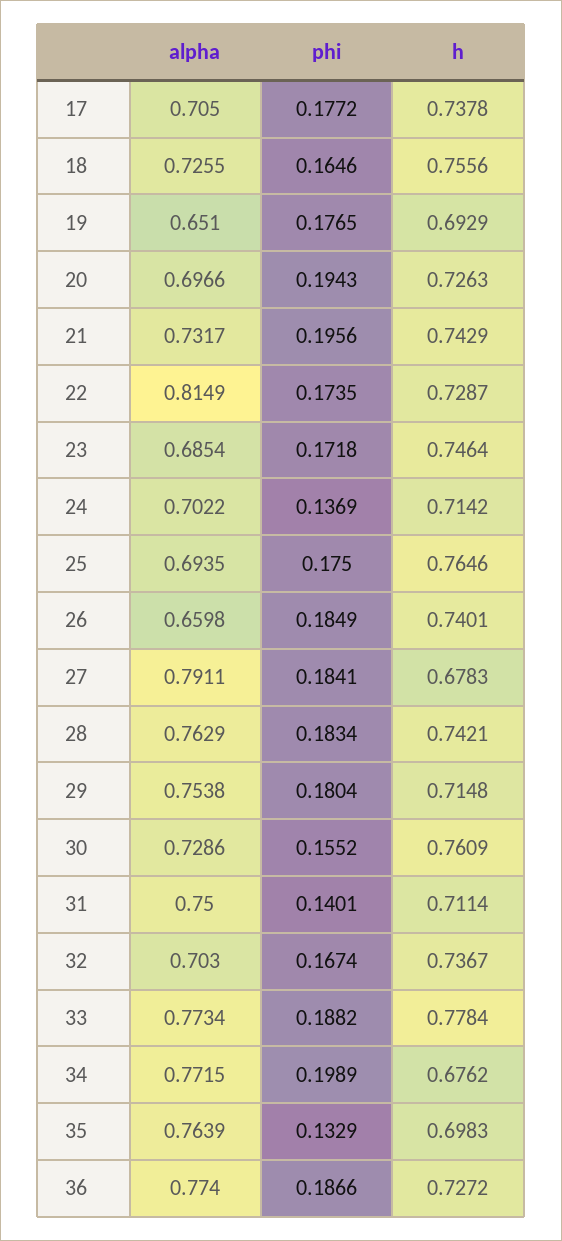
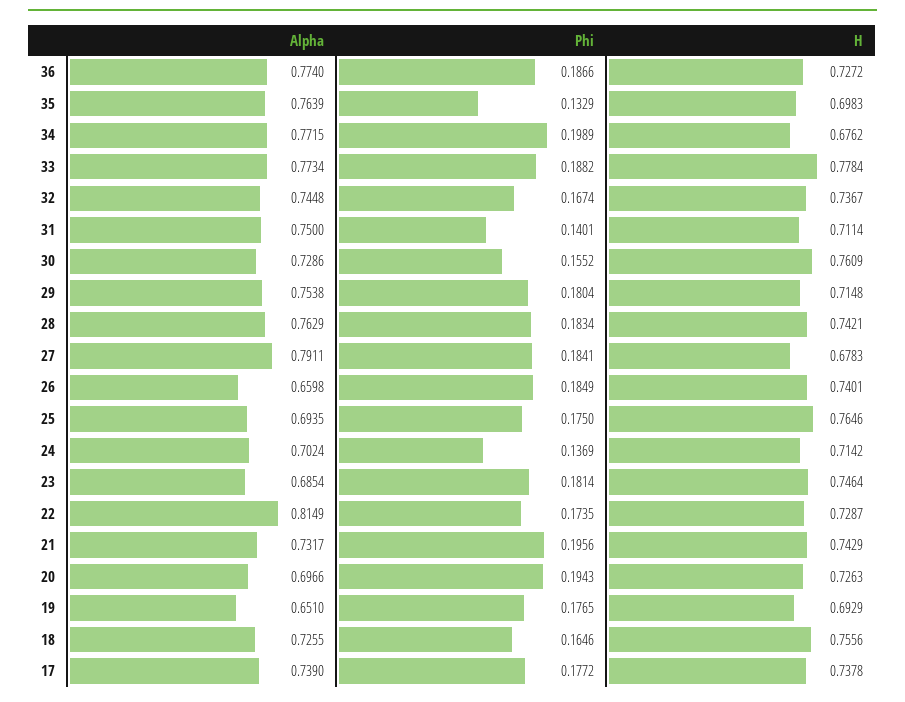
alpha, 17: 0.705 -> 0.739
phi, 23: 0.1718 -> 0.1814
alpha, 24: 0.7022 -> 0.7024
alpha, 32: 0.703 -> 0.7448

